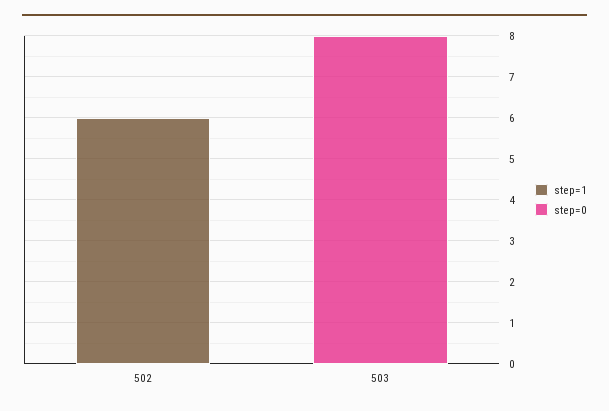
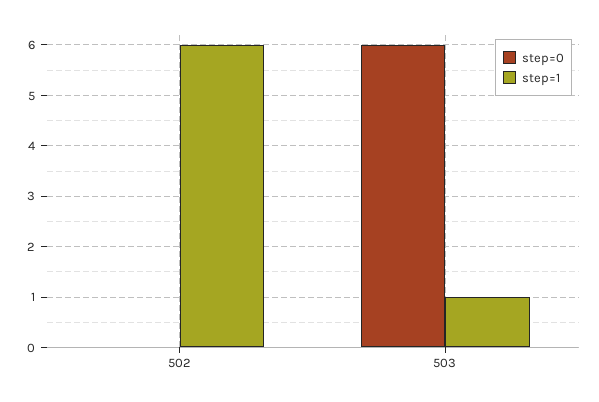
step=1, 503: 0 -> 1
step=0, 503: 8 -> 6

